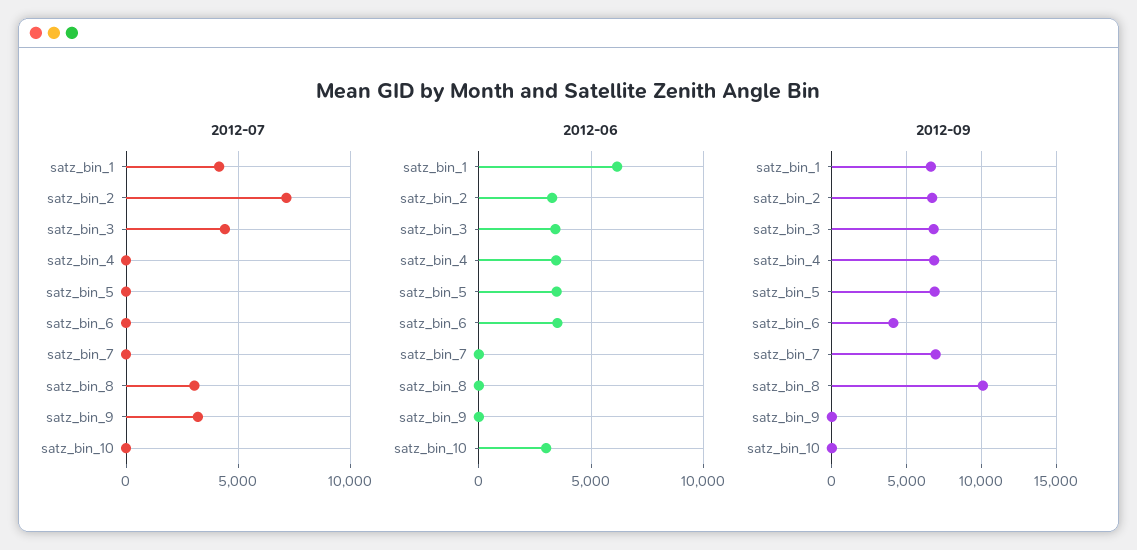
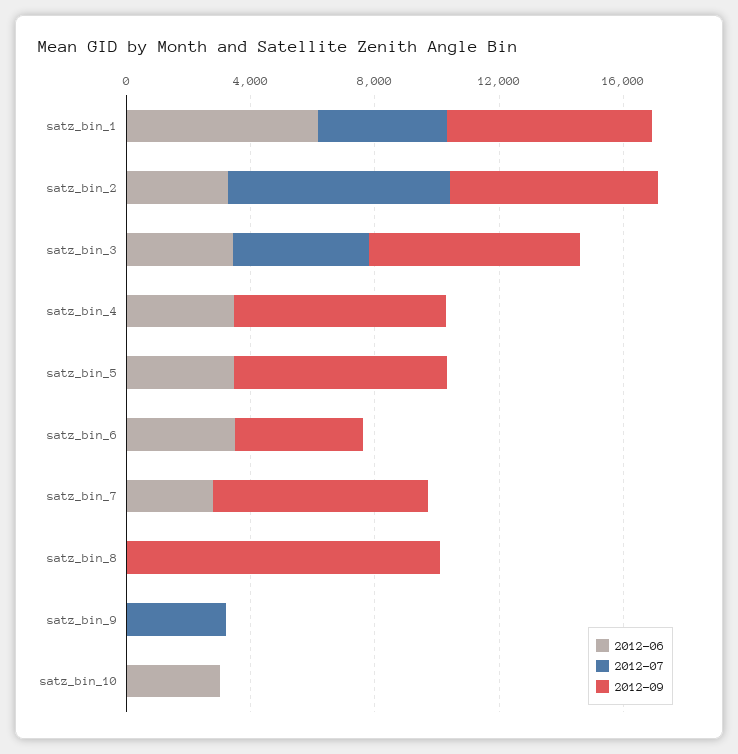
2012-07, satz_bin_8: 3000 -> 0
2012-06, satz_bin_7: 0 -> 3000

